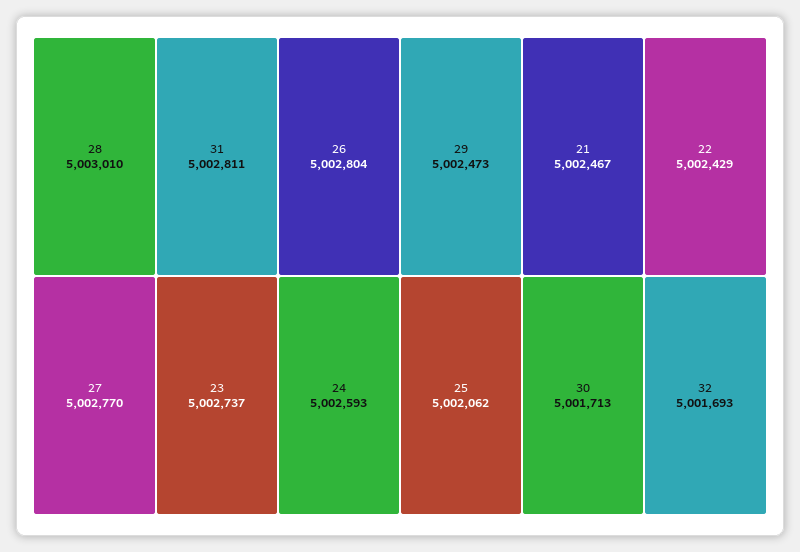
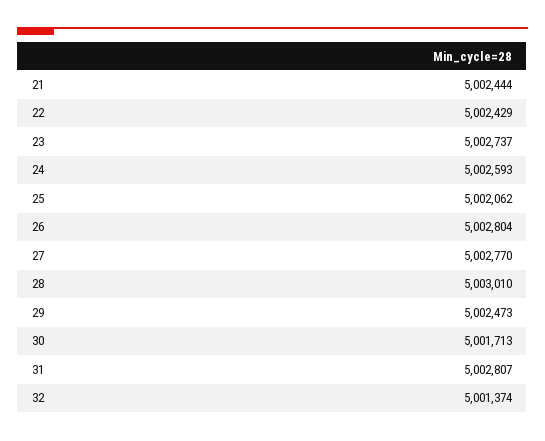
31: 5002811 -> 5002807
21: 5002467 -> 5002444
32: 5001693 -> 5001374

